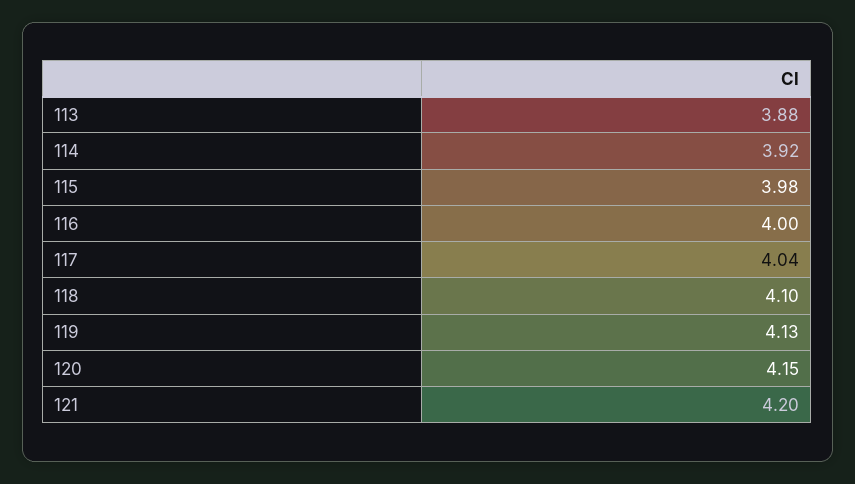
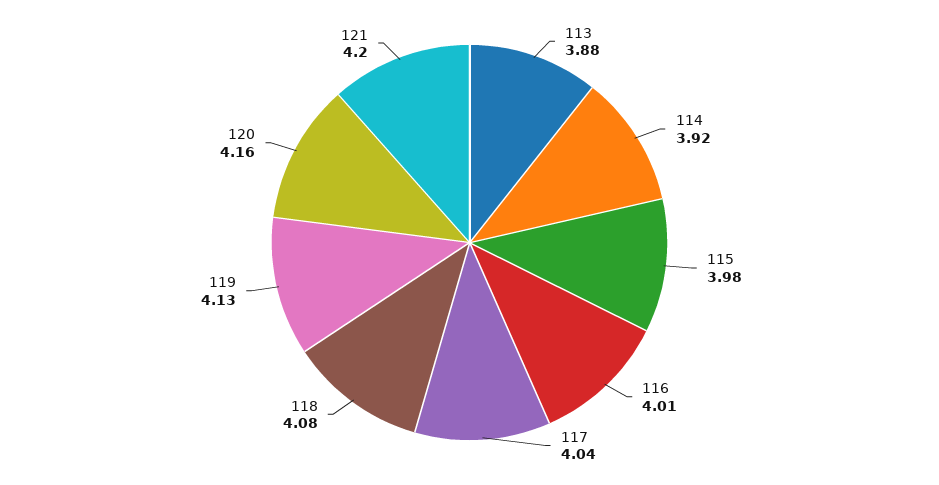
116: 4 -> 4.01
118: 4.1 -> 4.08
120: 4.15 -> 4.16

